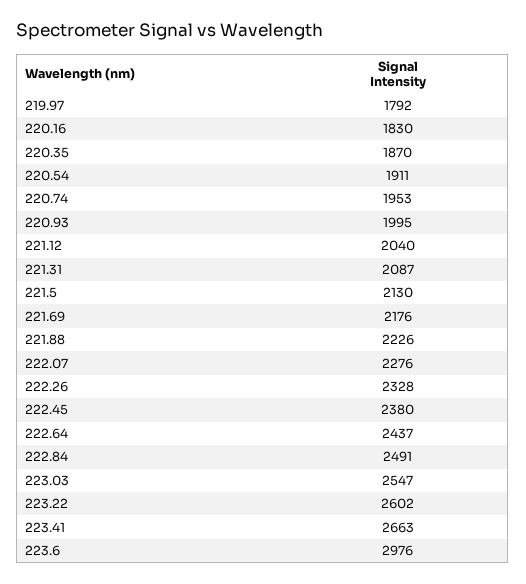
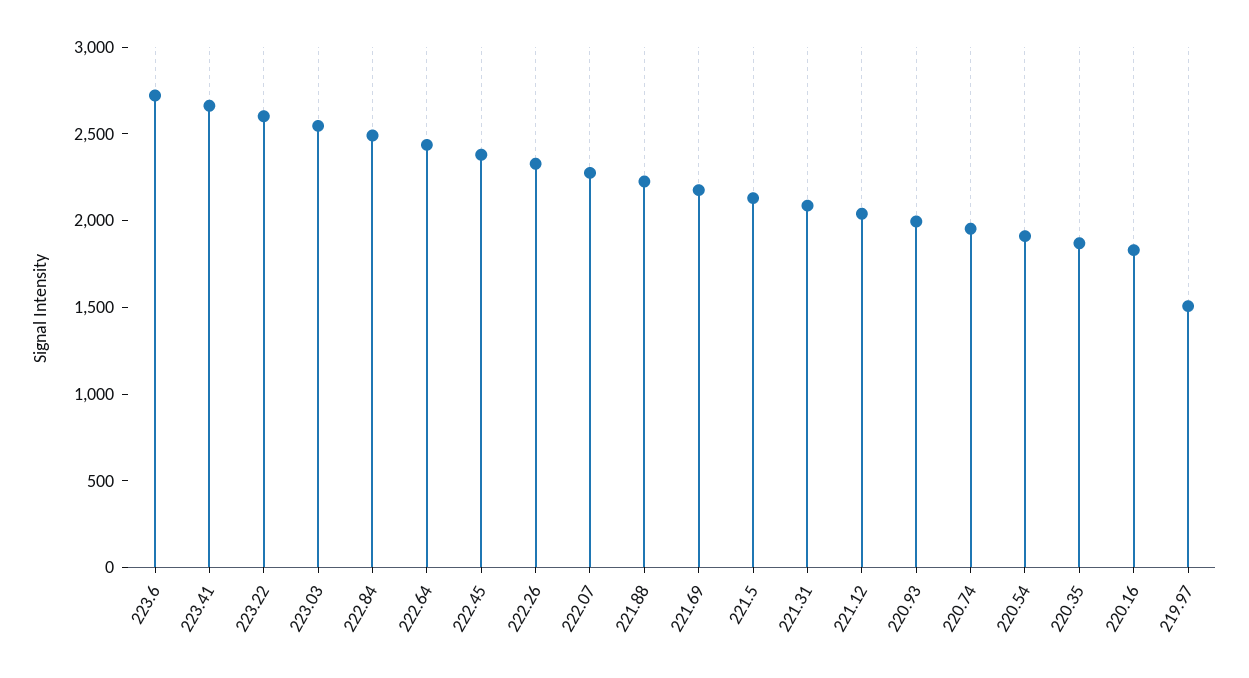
219.97: 1792 -> 1500
223.6: 2976 -> 2700

